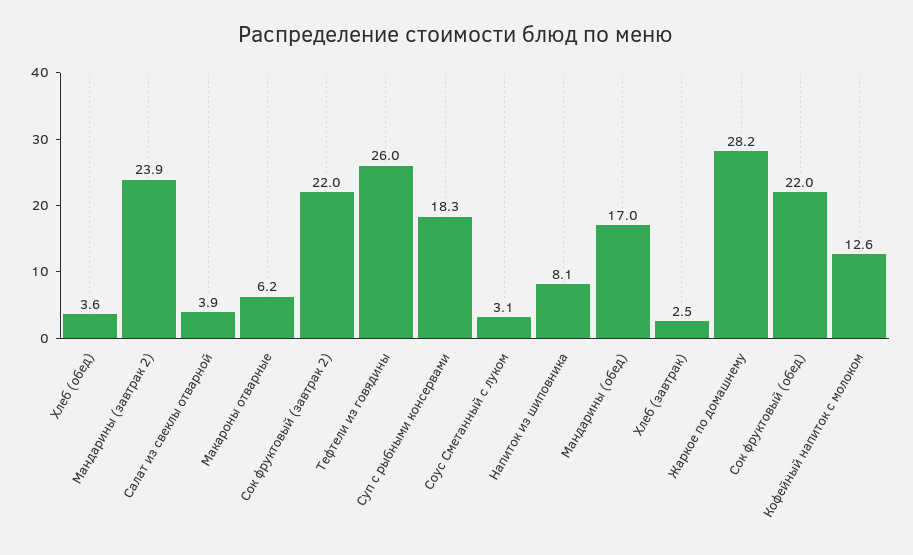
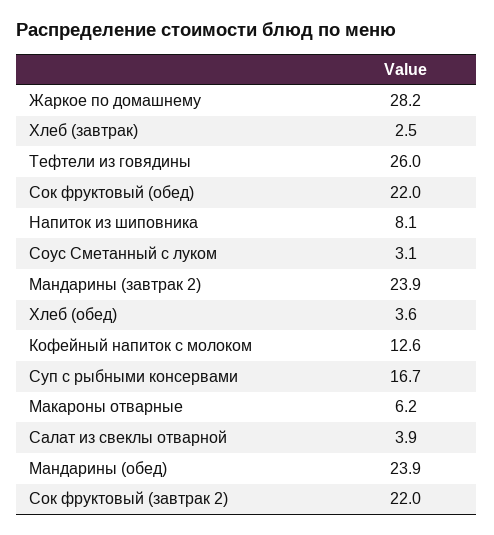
Суп с рыбными консервами: 18.3 -> 16.7
Мандарины (обед): 17 -> 23.9

